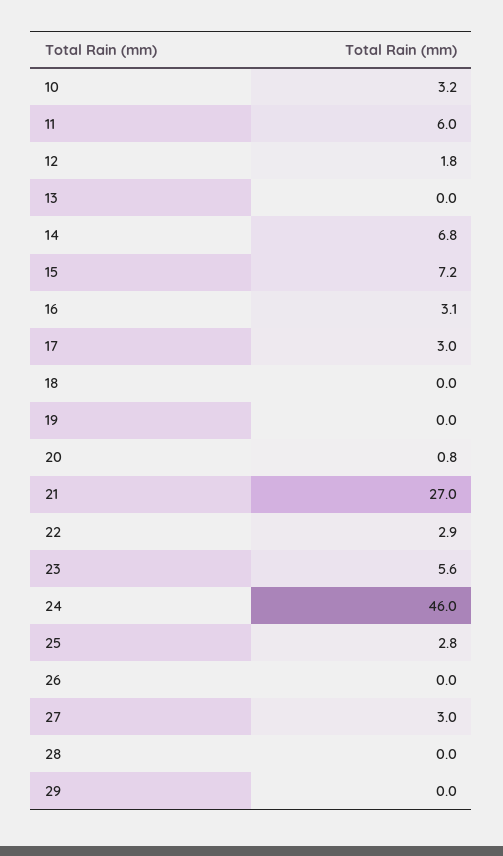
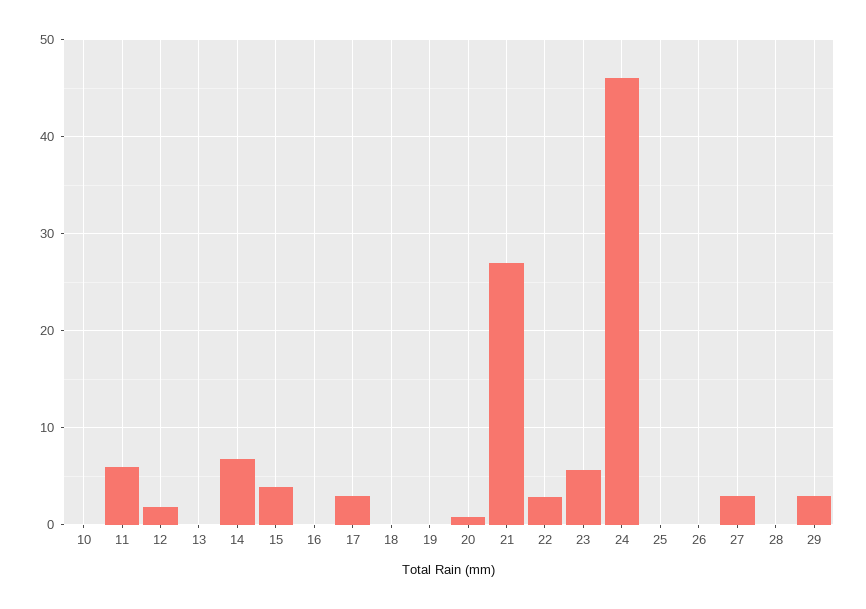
10: 3.2 -> 0
15: 7.2 -> 4
16: 3.1 -> 0
25: 2.8 -> 0
29: 0 -> 3

